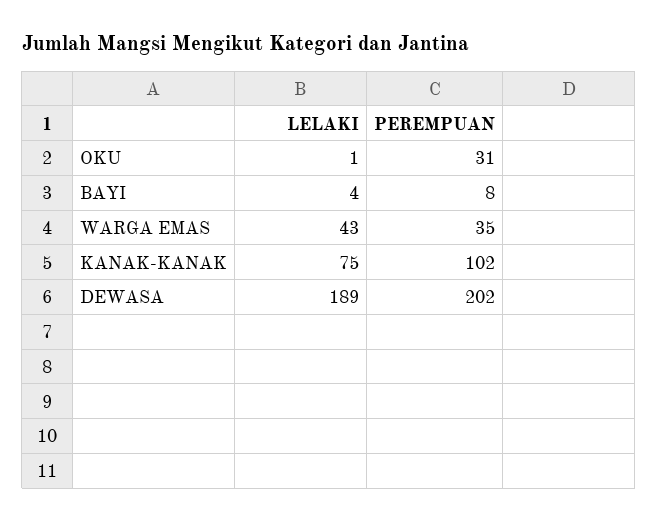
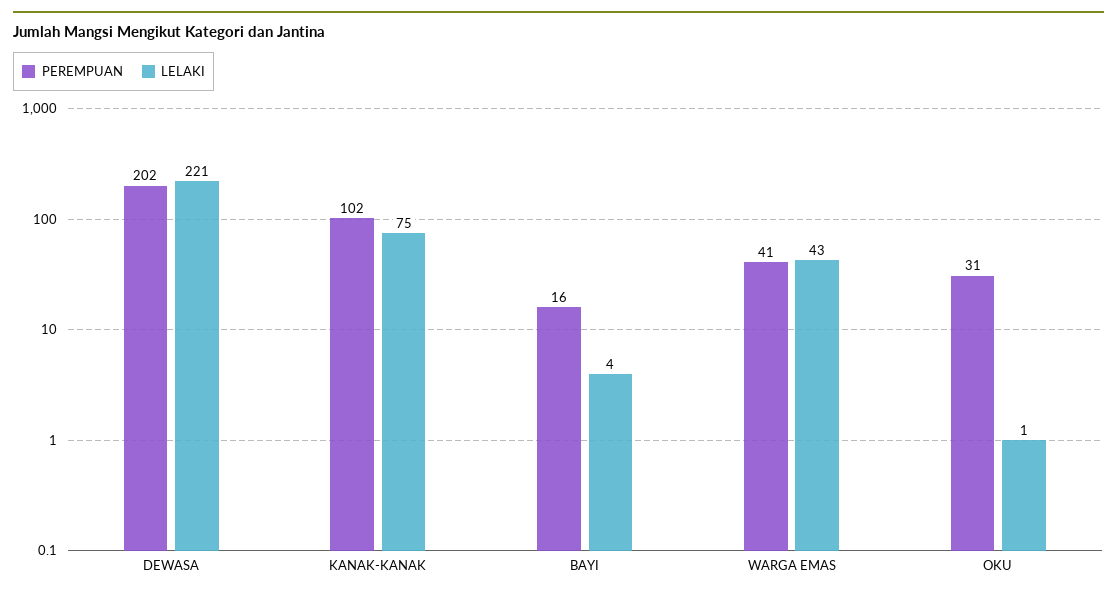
PEREMPUAN, BAYI: 8 -> 16
PEREMPUAN, WARGA EMAS: 35 -> 41
LELAKI, DEWASA: 189 -> 221

